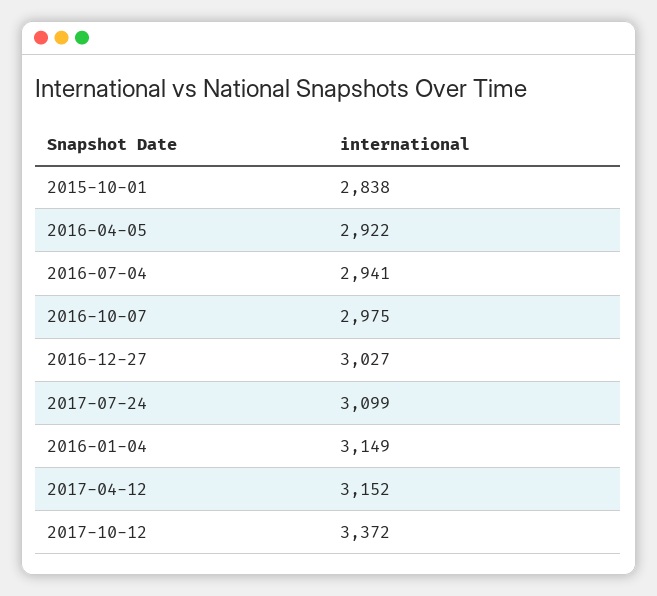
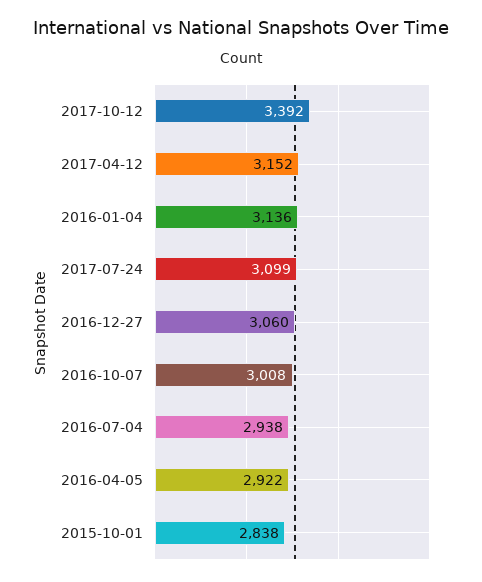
2016-07-04: 2941 -> 2938
2016-10-07: 2975 -> 3008
2016-12-27: 3027 -> 3060
2016-01-04: 3149 -> 3136
2017-10-12: 3372 -> 3392

